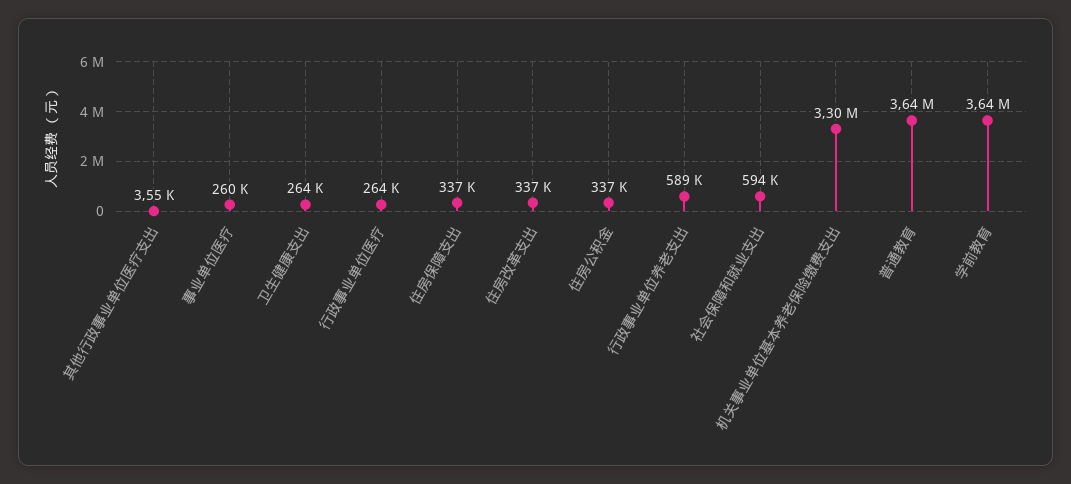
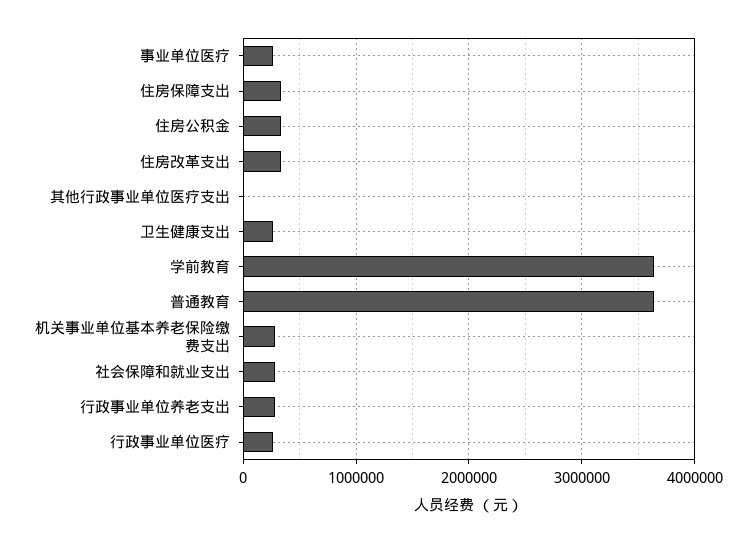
行政事业单位养老支出: 589000 -> 300000
社会保障和就业支出: 594000 -> 300000
机关事业单位基本养老保险缴费支出: 3300000 -> 300000

